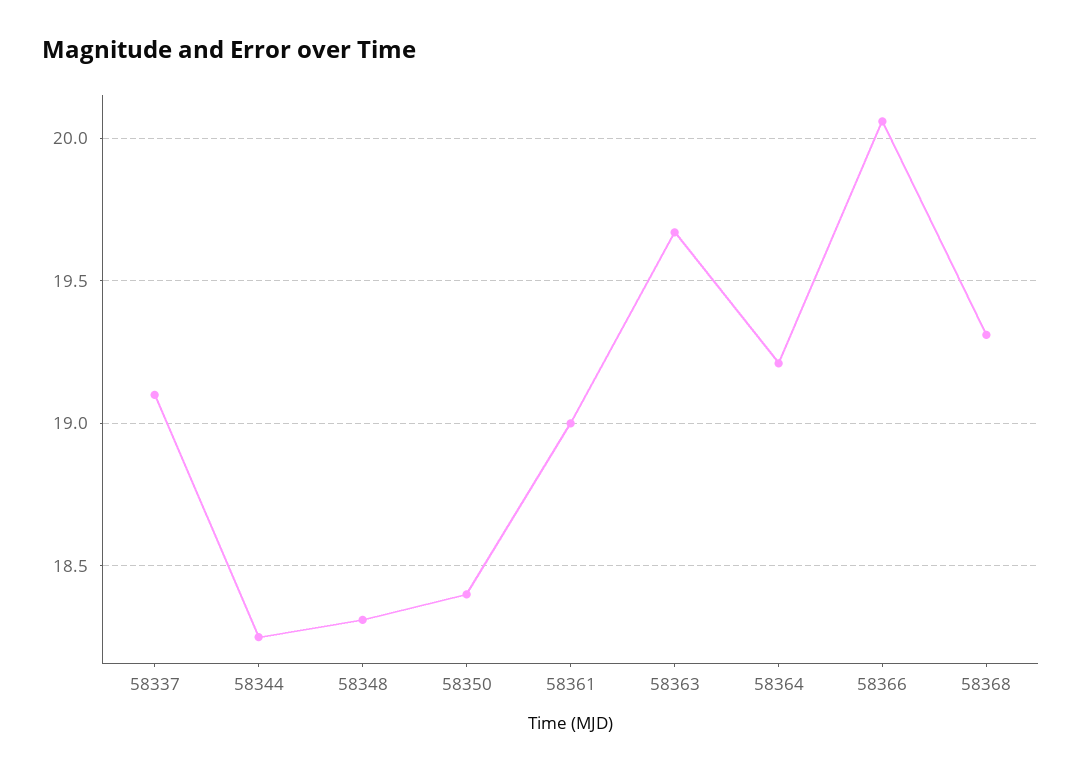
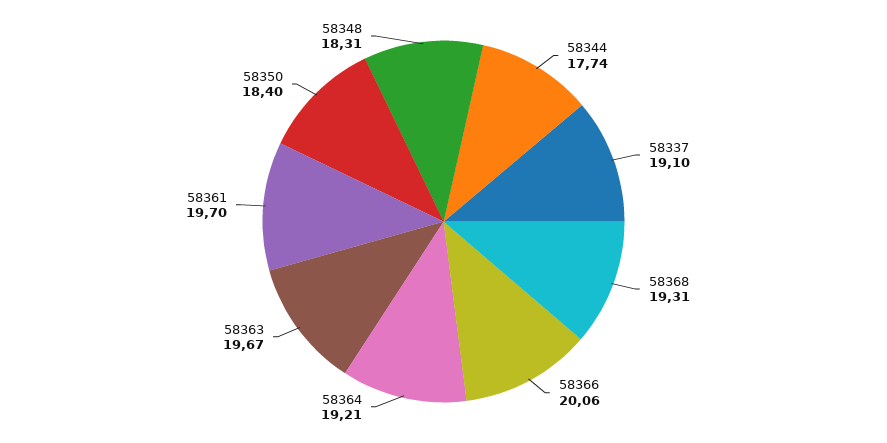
58344: 18.25 -> 17.74
58361: 19 -> 19.7

